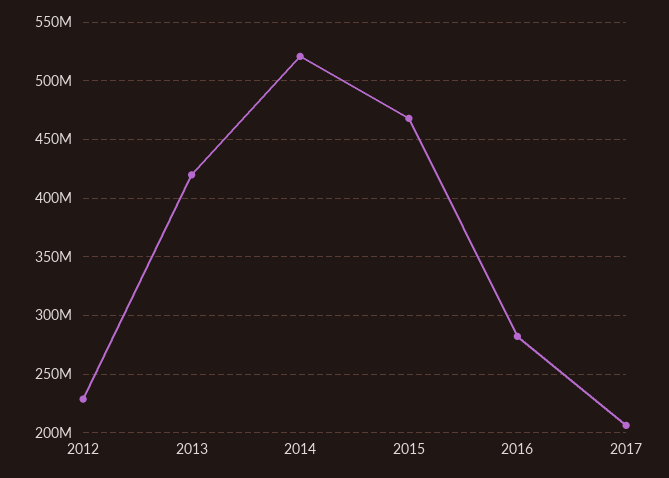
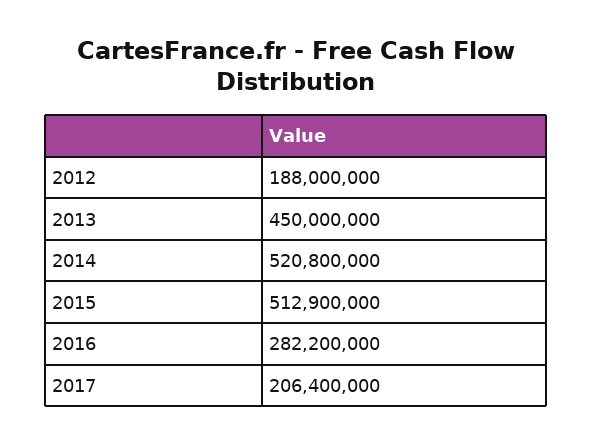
2012: 230000000 -> 188000000
2013: 420000000 -> 450000000
2015: 470000000 -> 512900000

